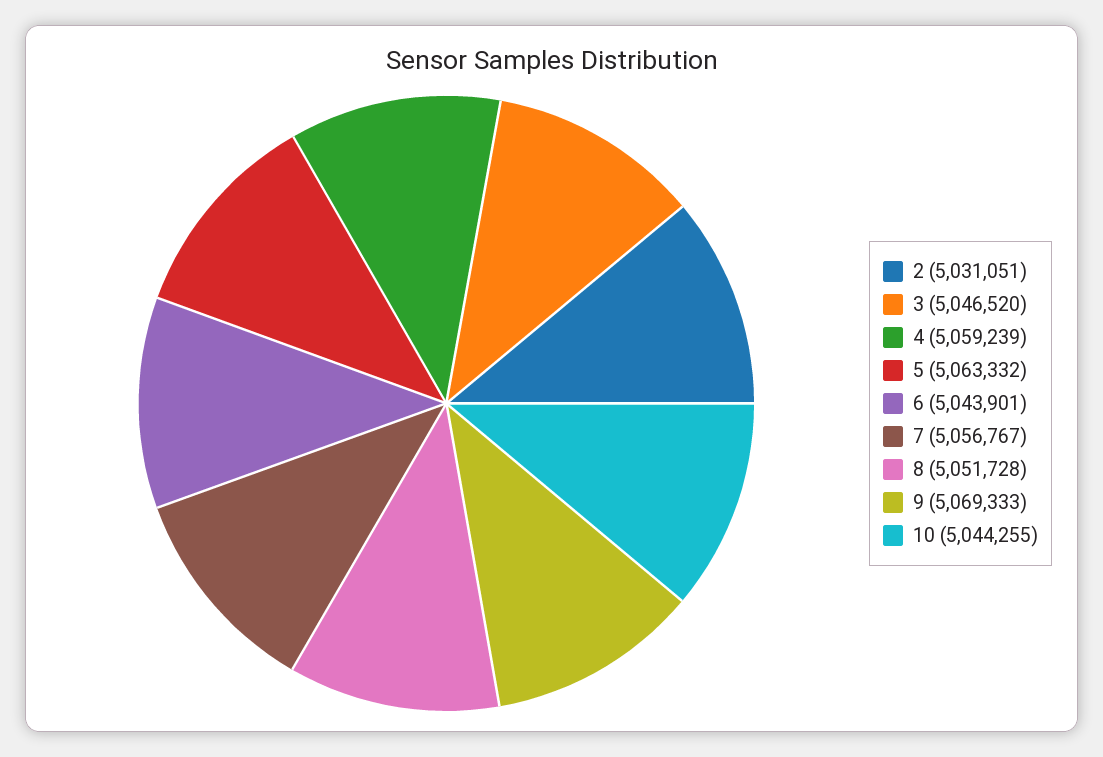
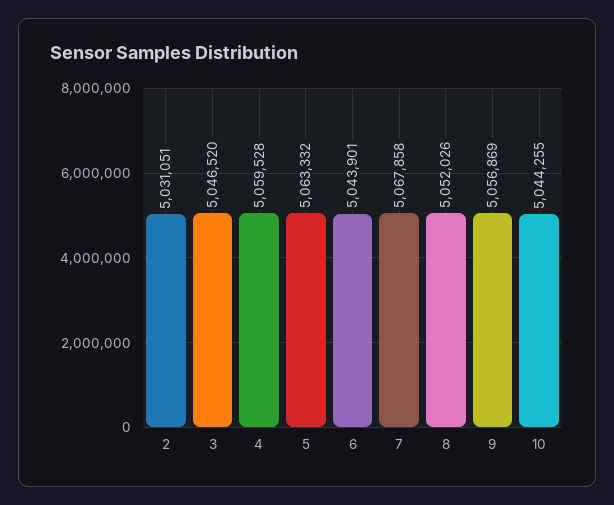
4: 5059239 -> 5059528
7: 5056767 -> 5067858
8: 5051728 -> 5052026
9: 5069333 -> 5056869

